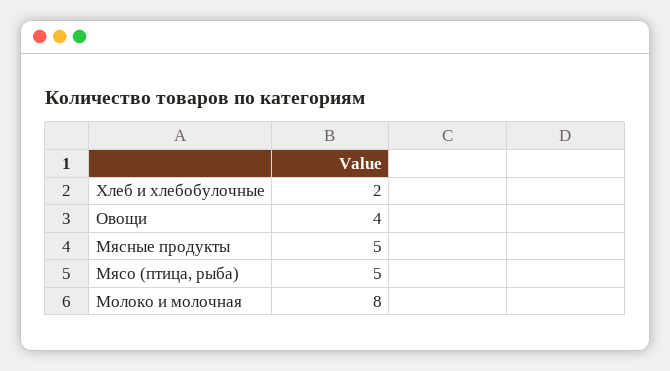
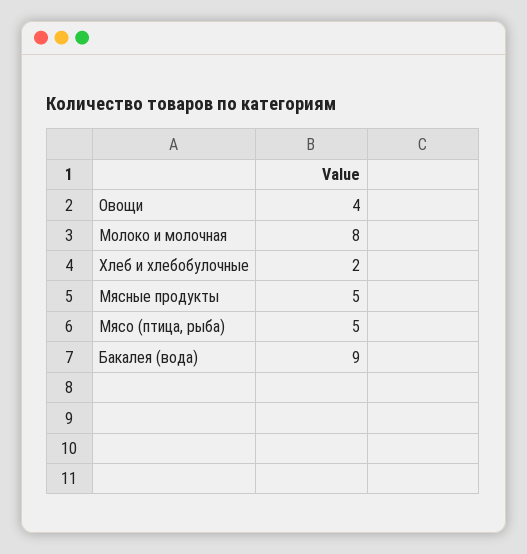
Бакалея (вода): none -> 9

